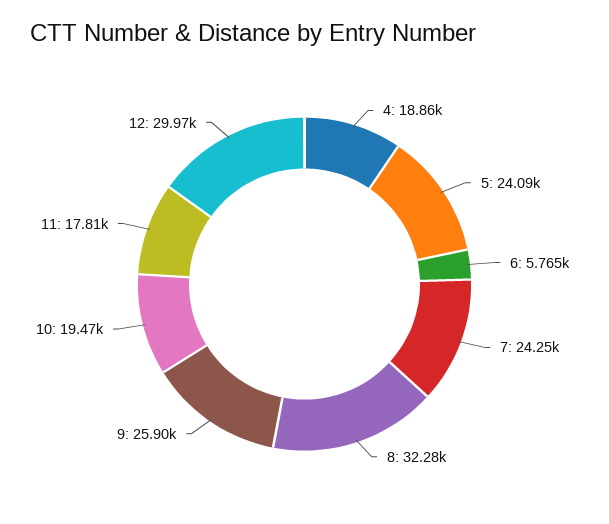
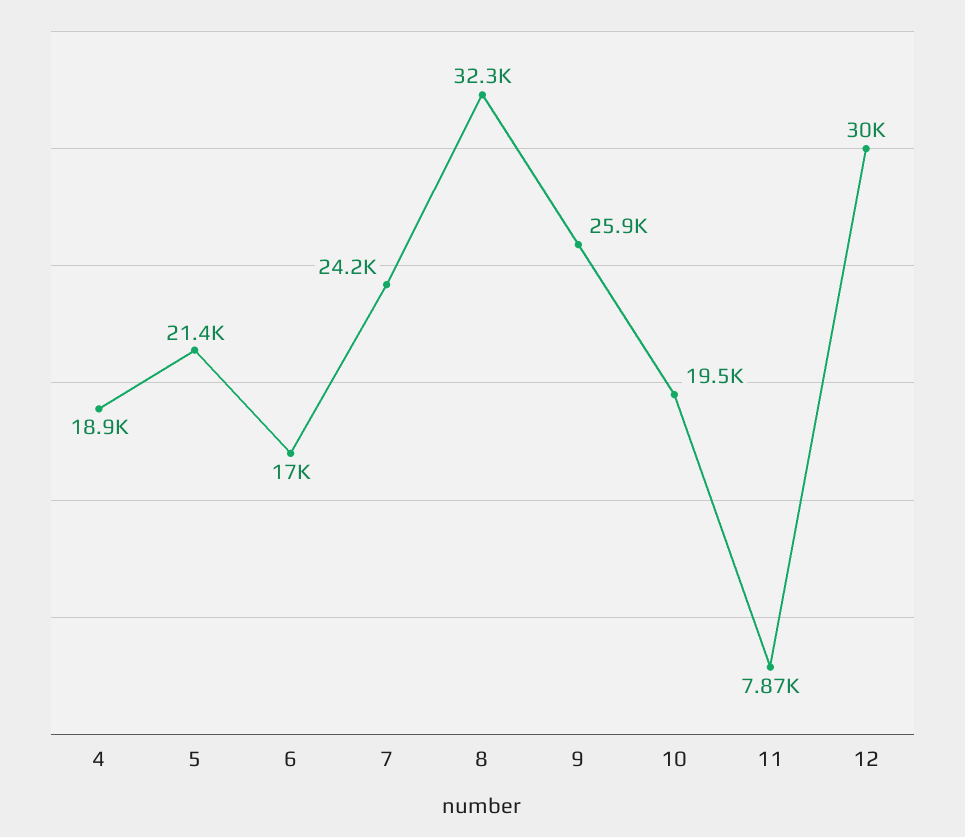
5: 24090 -> 21400
6: 5765 -> 17000
11: 17810 -> 7870

